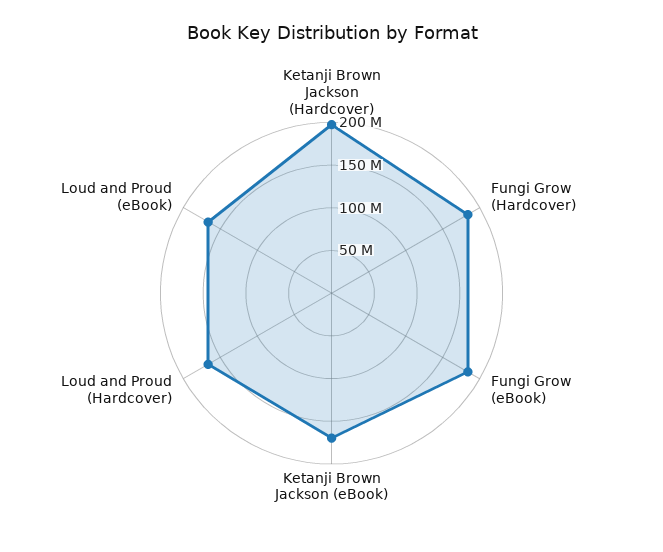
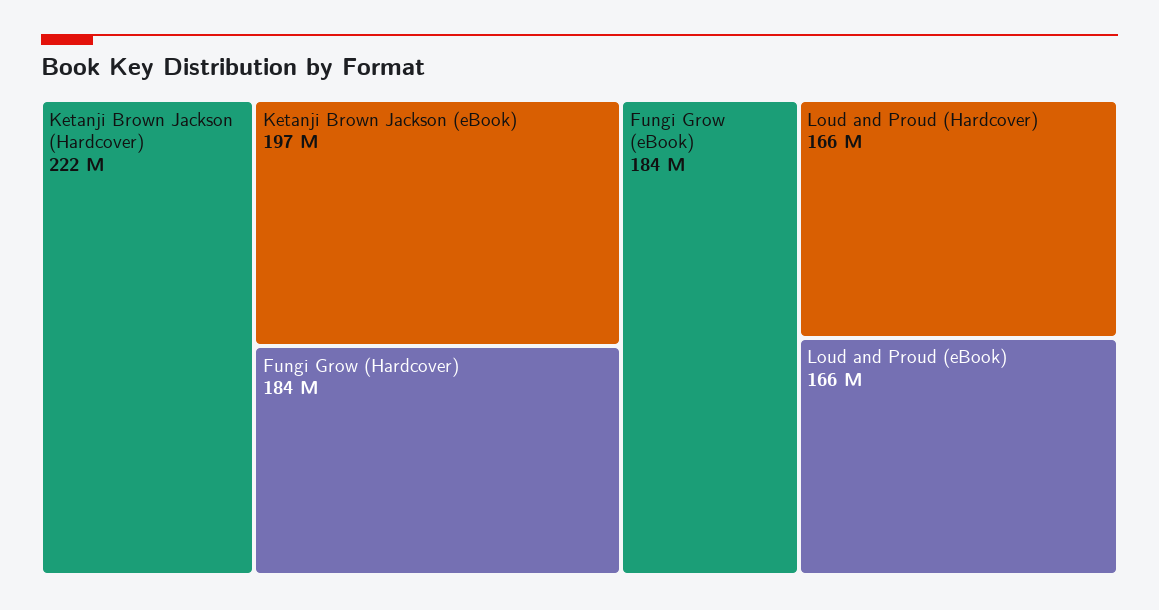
Ketanji Brown Jackson (Hardcover): 200000000 -> 222000000
Ketanji Brown Jackson (eBook): 170000000 -> 197000000

